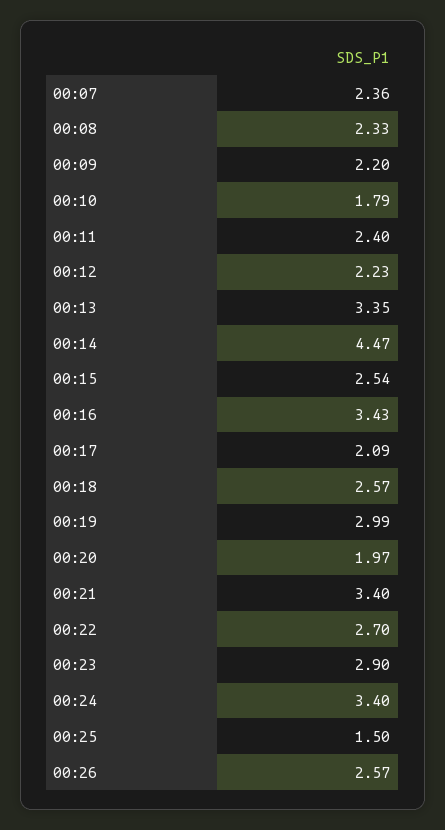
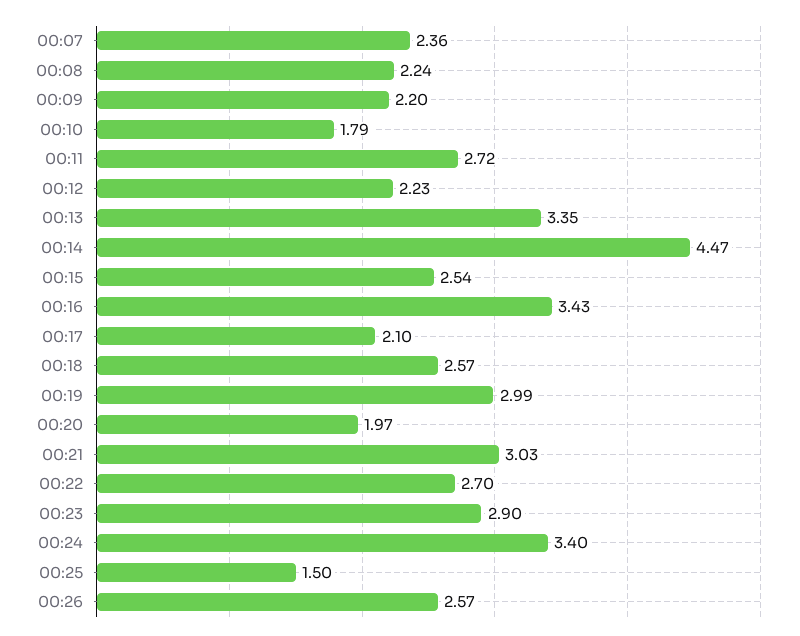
00:08: 2.33 -> 2.24
00:11: 2.4 -> 2.72
00:17: 2.09 -> 2.1
00:21: 3.4 -> 3.03

